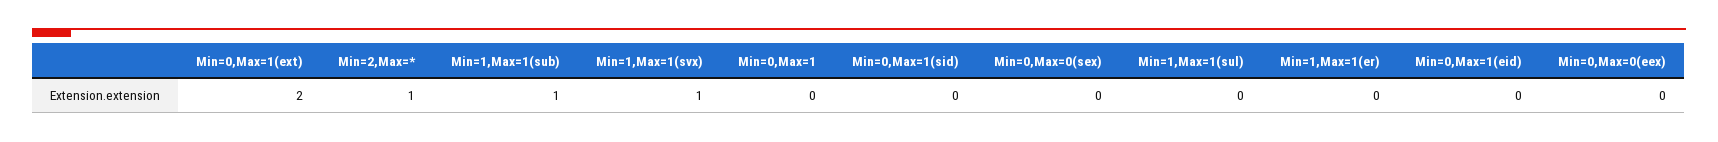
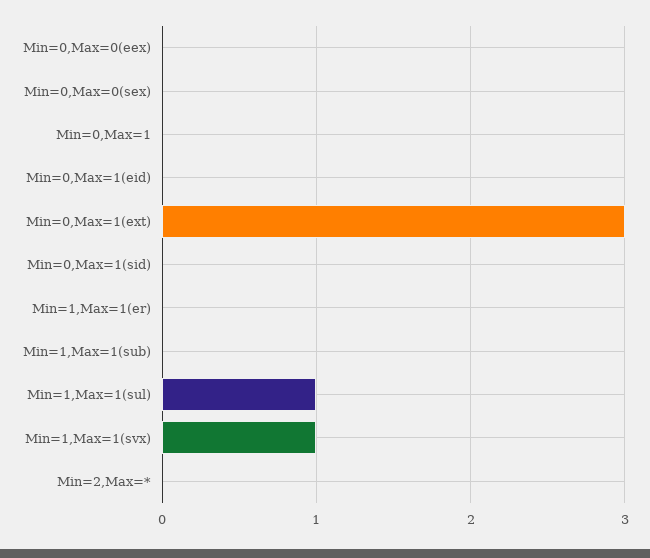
Min=0,Max=1(ext): 2 -> 3
Min=2,Max=*: 1 -> 0
Min=1,Max=1(sub): 1 -> 0
Min=1,Max=1(sul): 0 -> 1

